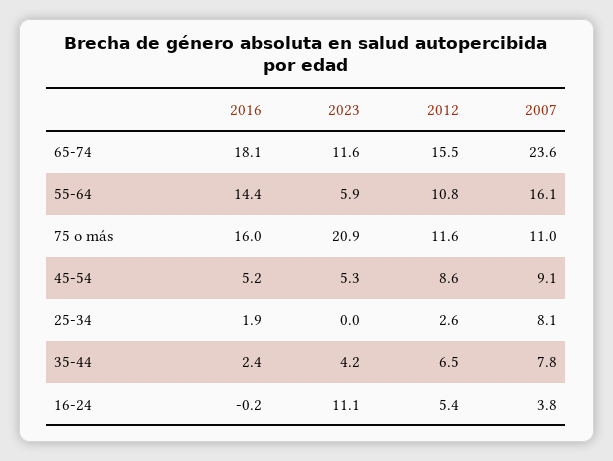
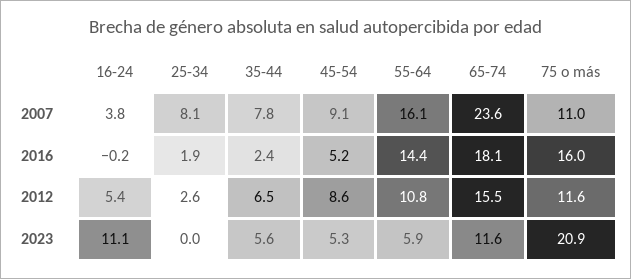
2023, 35-44: 4.2 -> 5.6

